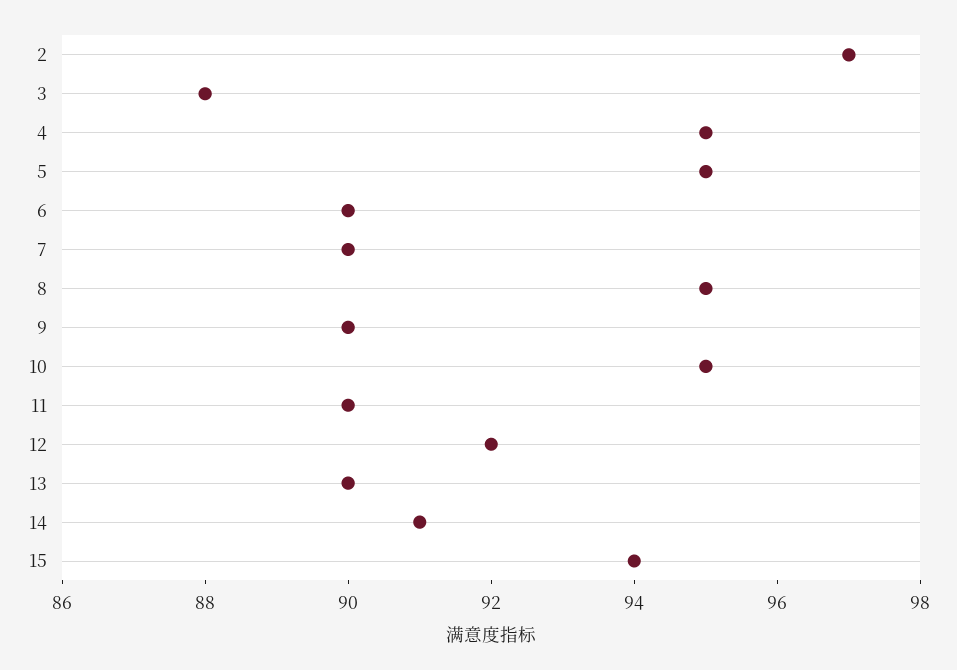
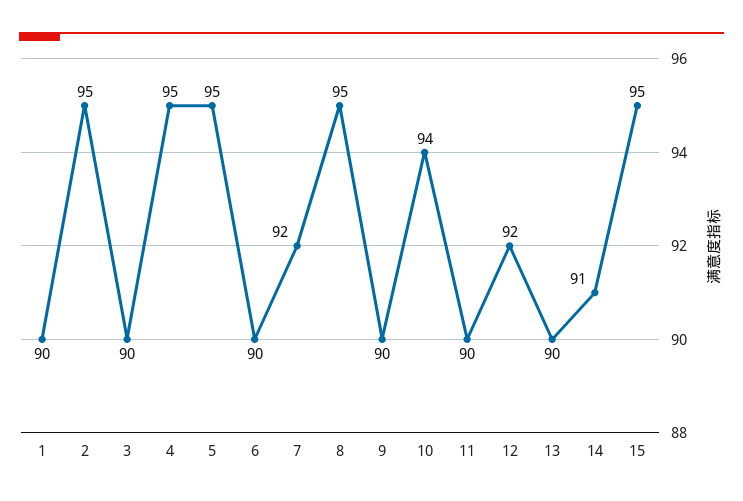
2: 97 -> 95
3: 88 -> 90
7: 90 -> 92
10: 95 -> 94
15: 94 -> 95
1: none -> 90

